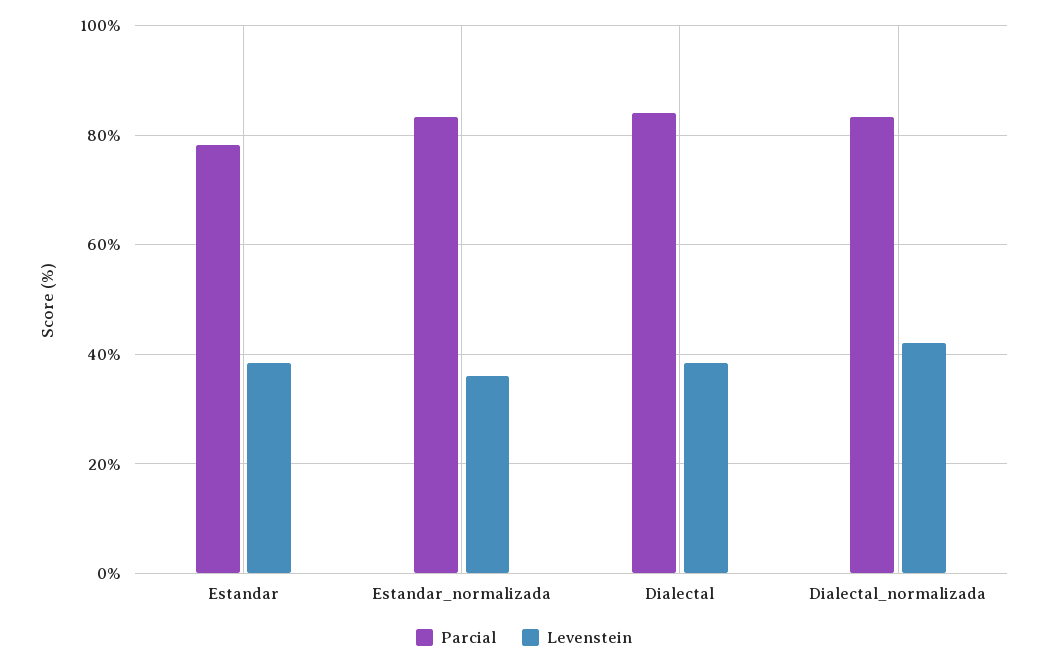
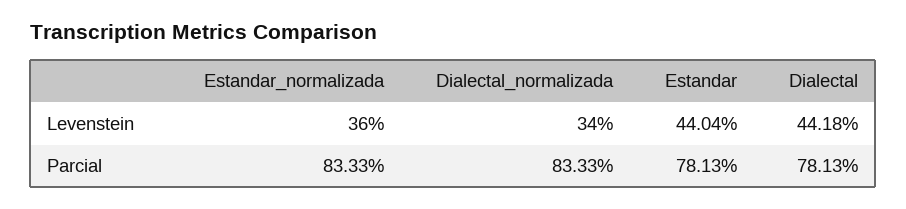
Levenstein, Estandar: 38 -> 44.04
Parcial, Dialectal: 84 -> 78.13
Levenstein, Dialectal: 38 -> 44.18
Levenstein, Dialectal_normalizada: 42 -> 34

